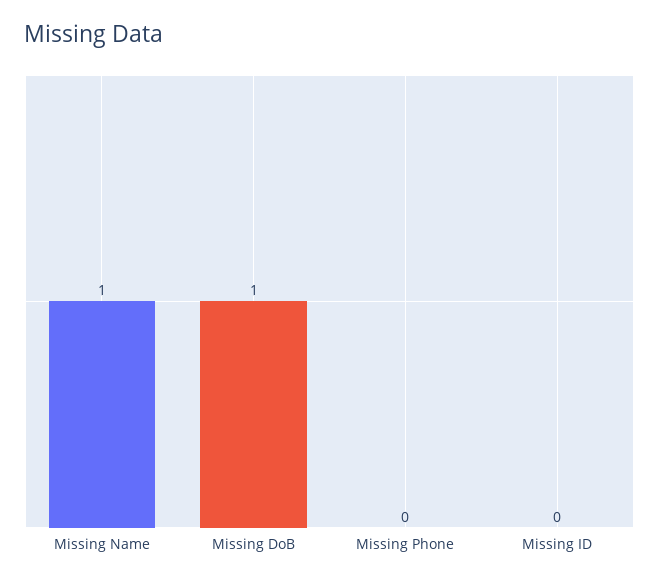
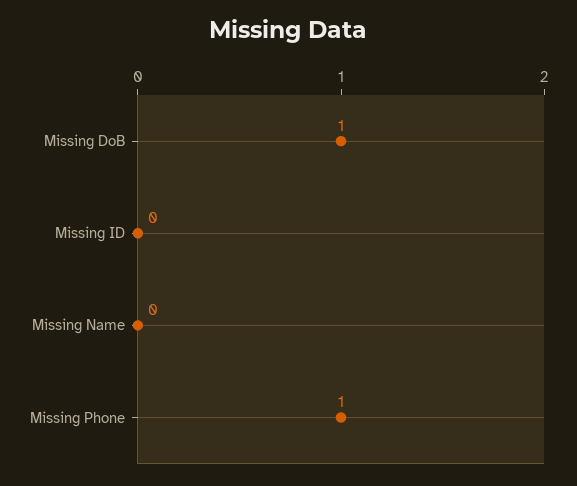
Missing Name: 1 -> 0
Missing Phone: 0 -> 1

